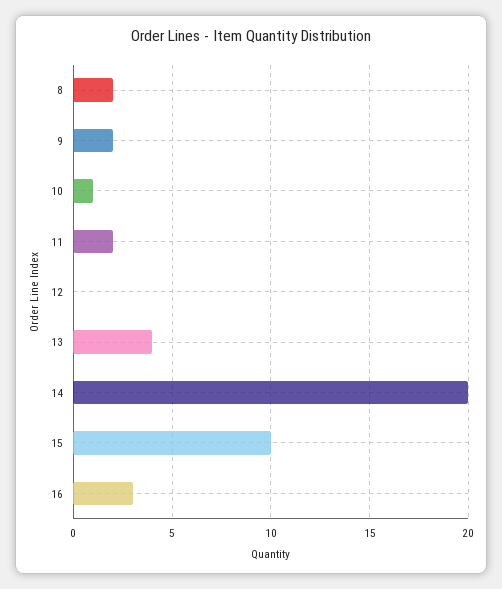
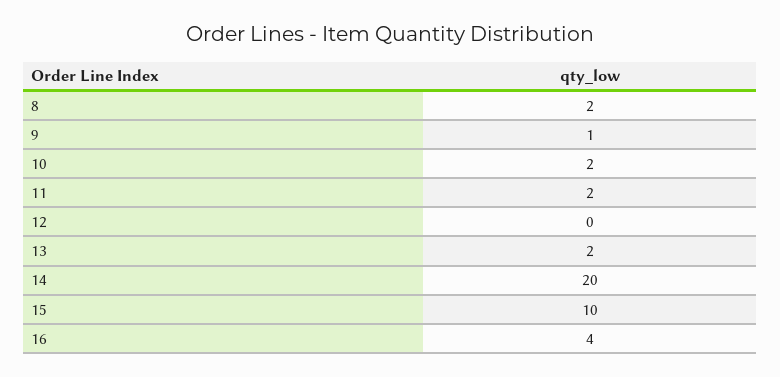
9: 2 -> 1
10: 1 -> 2
13: 4 -> 2
16: 3 -> 4

